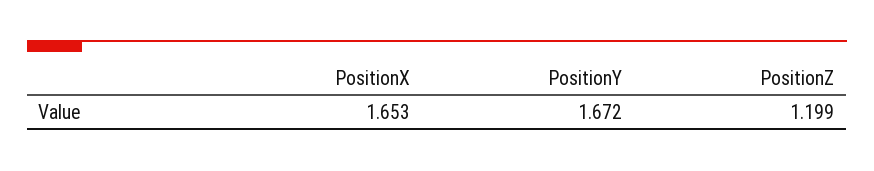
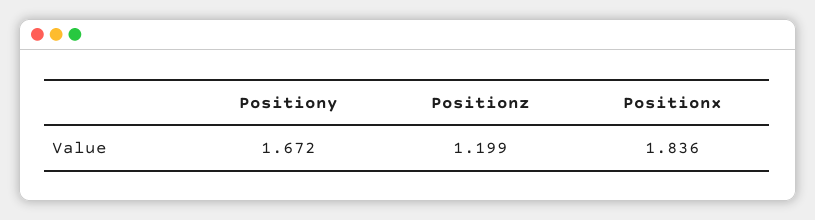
PositionX: 1.653 -> 1.836

